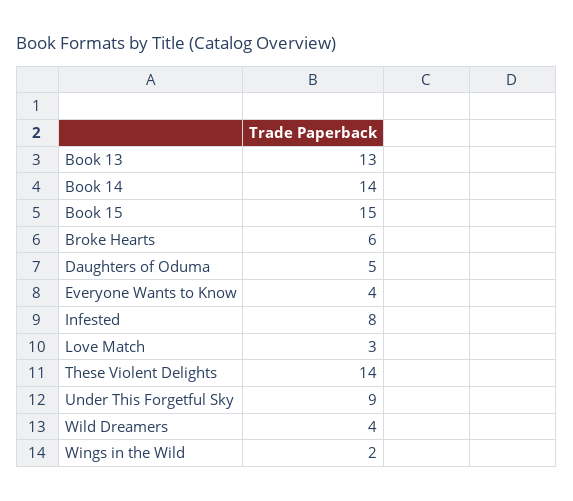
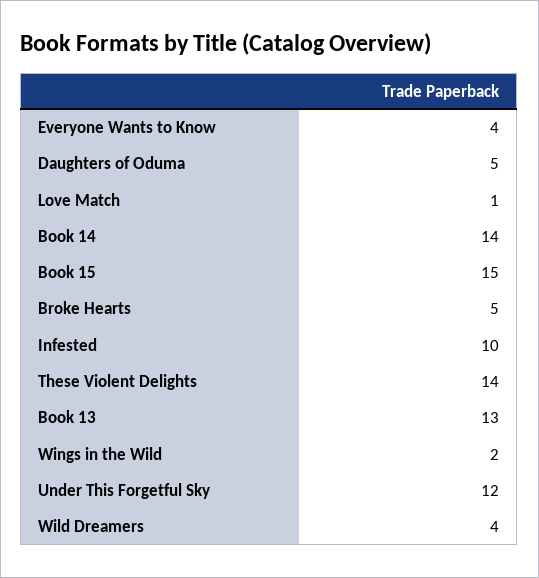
Broke Hearts: 6 -> 5
Infested: 8 -> 10
Love Match: 3 -> 1
Under This Forgetful Sky: 9 -> 12

